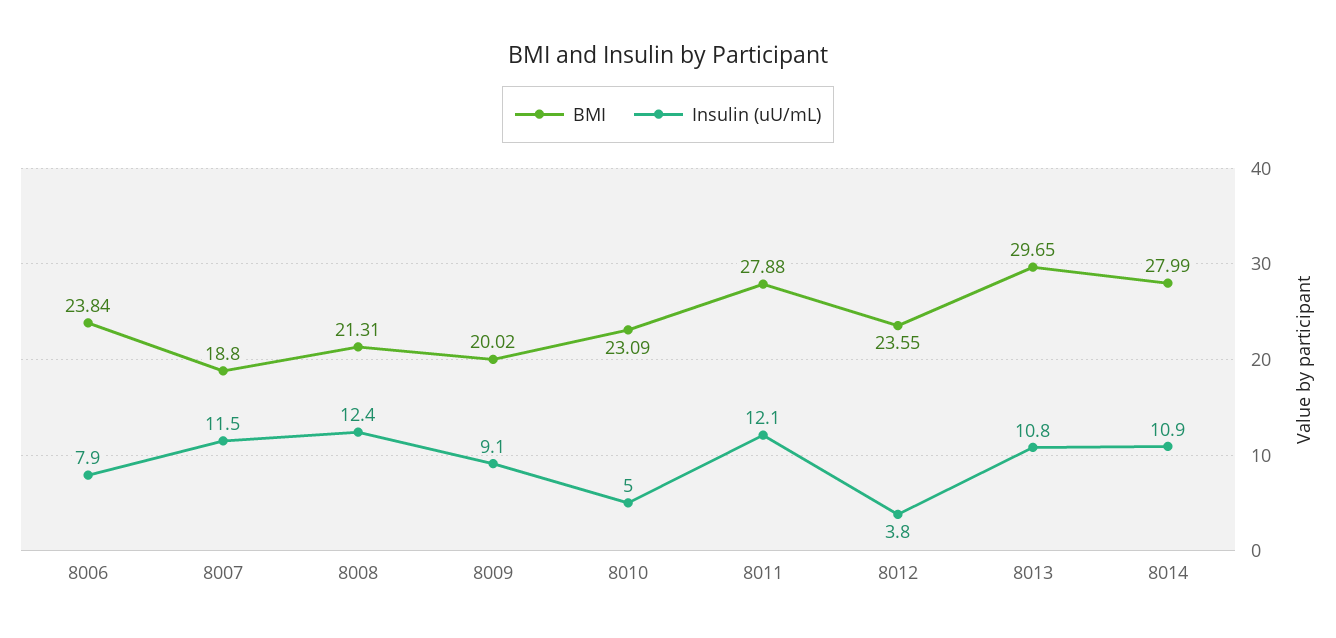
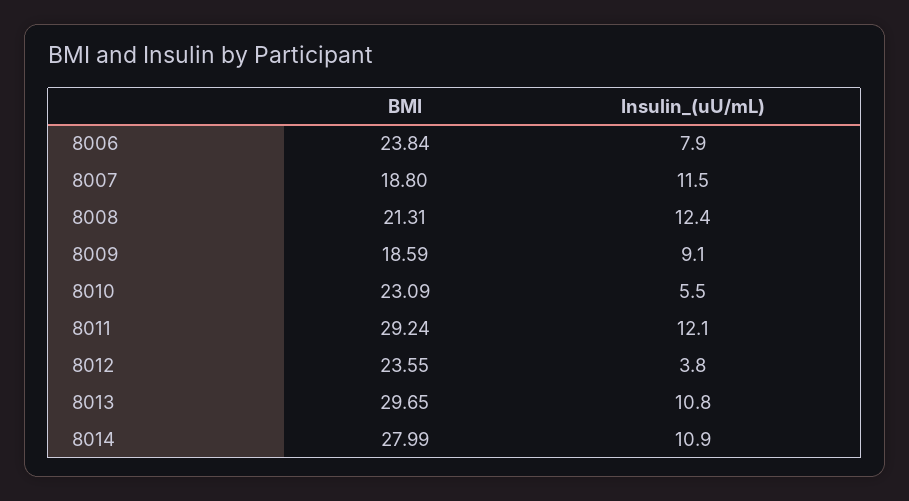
BMI, 8009: 20.02 -> 18.59
Insulin (uU/mL), 8010: 5 -> 5.5
BMI, 8011: 27.88 -> 29.24

